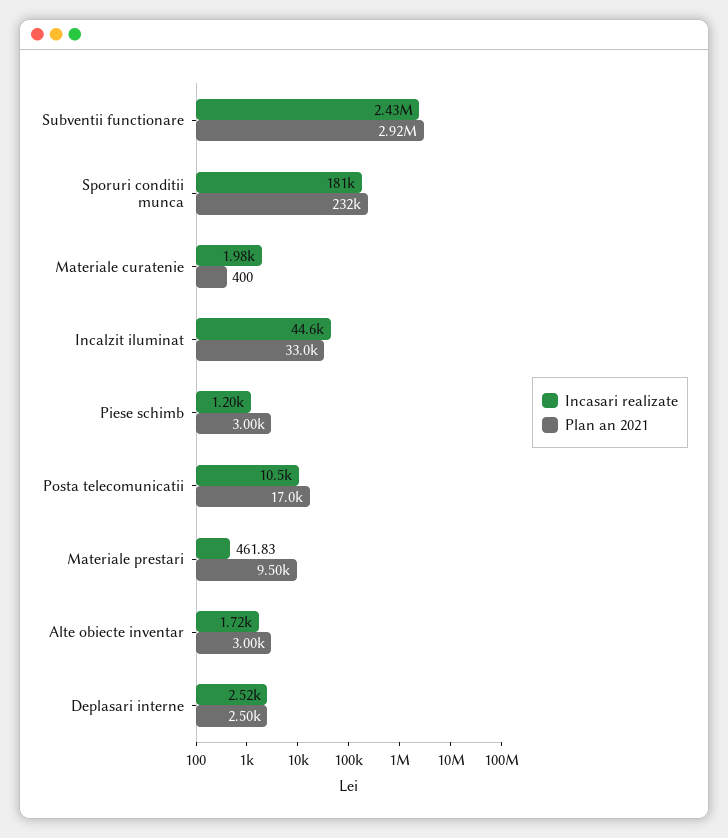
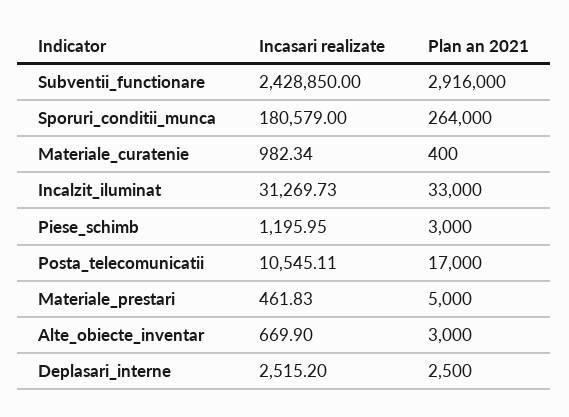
Plan an 2021, Sporuri conditii munca: 232000 -> 264000
Incasari realizate, Materiale curatenie: 1980 -> 982.34
Incasari realizate, Incalzit iluminat: 44600 -> 31269.73
Plan an 2021, Materiale prestari: 9500 -> 5000
Incasari realizate, Alte obiecte inventar: 1720 -> 669.9

